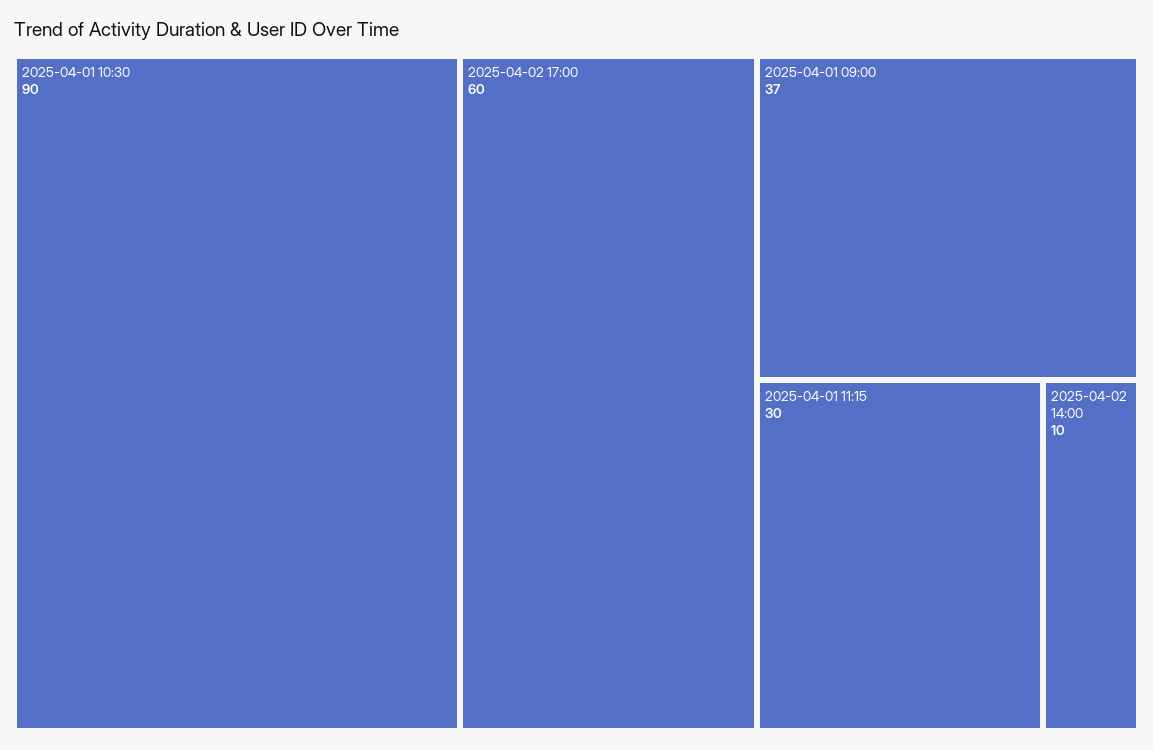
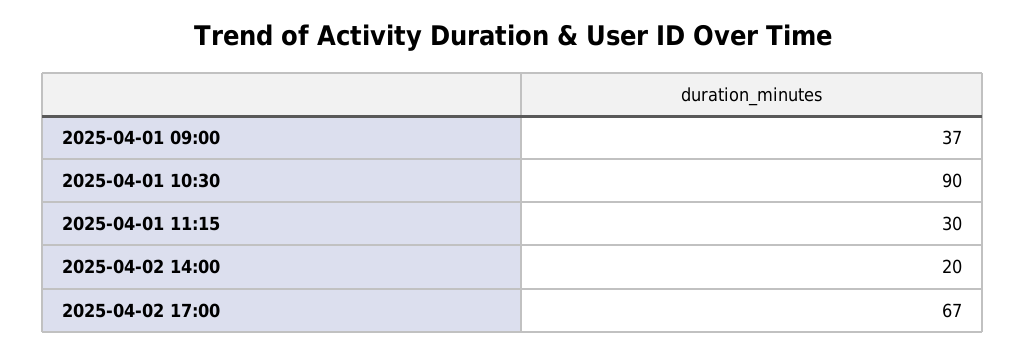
2025-04-02 17:00: 60 -> 67
2025-04-02 14:00: 10 -> 20

